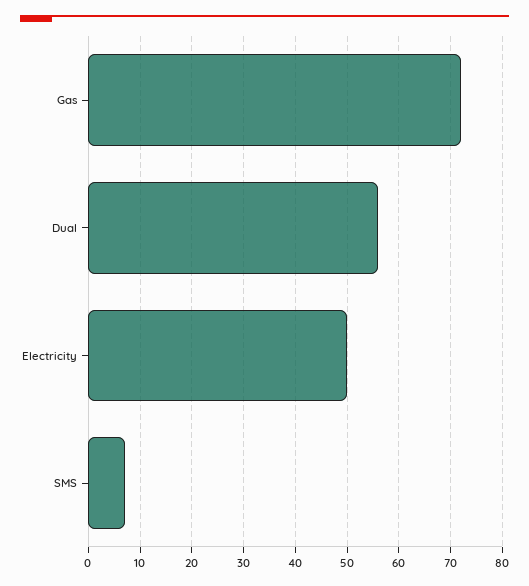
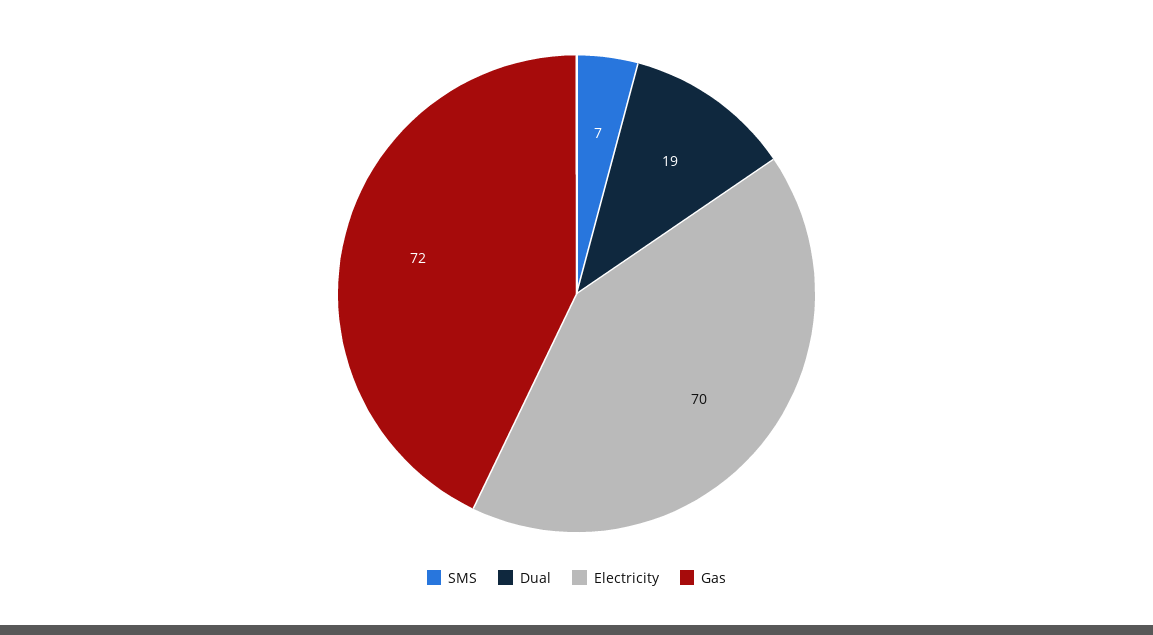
Dual: 55 -> 19
Electricity: 50 -> 70

